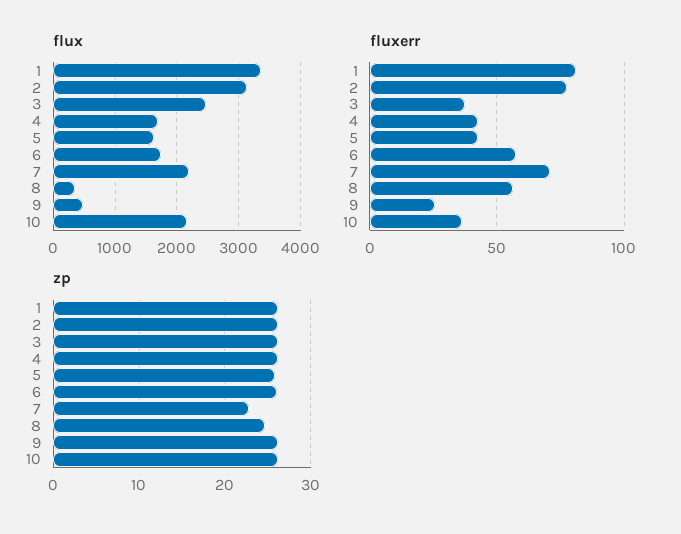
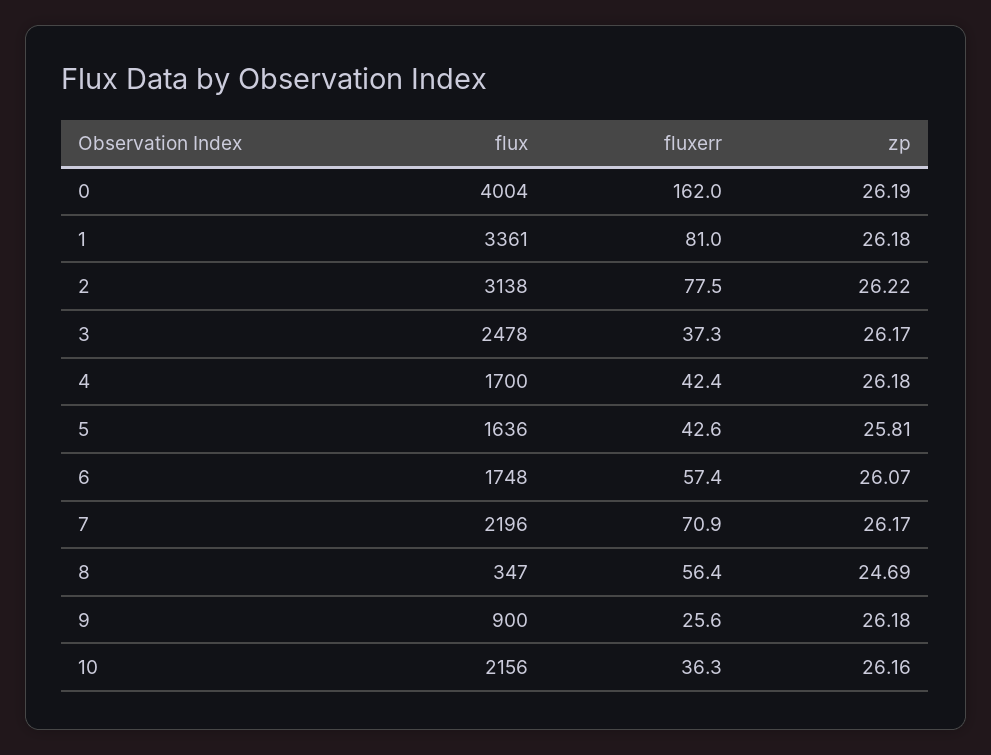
flux, 9: 500 -> 900
zp, 7: 23 -> 26.17
flux, 0: none -> 4004
fluxerr, 0: none -> 162
zp, 0: none -> 26.19

